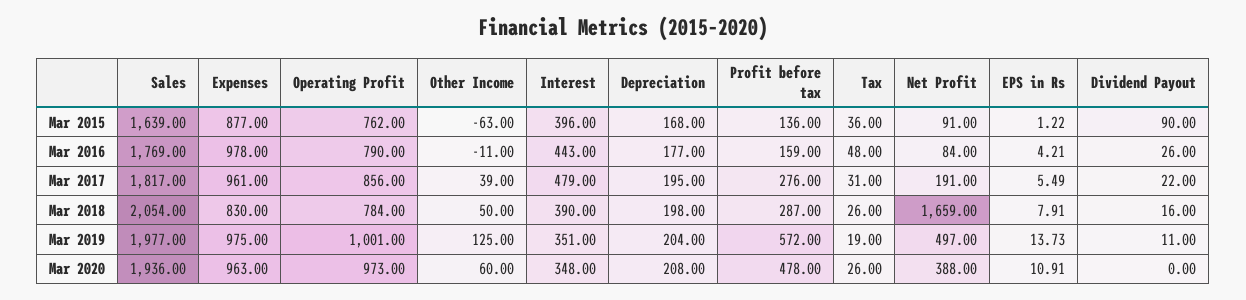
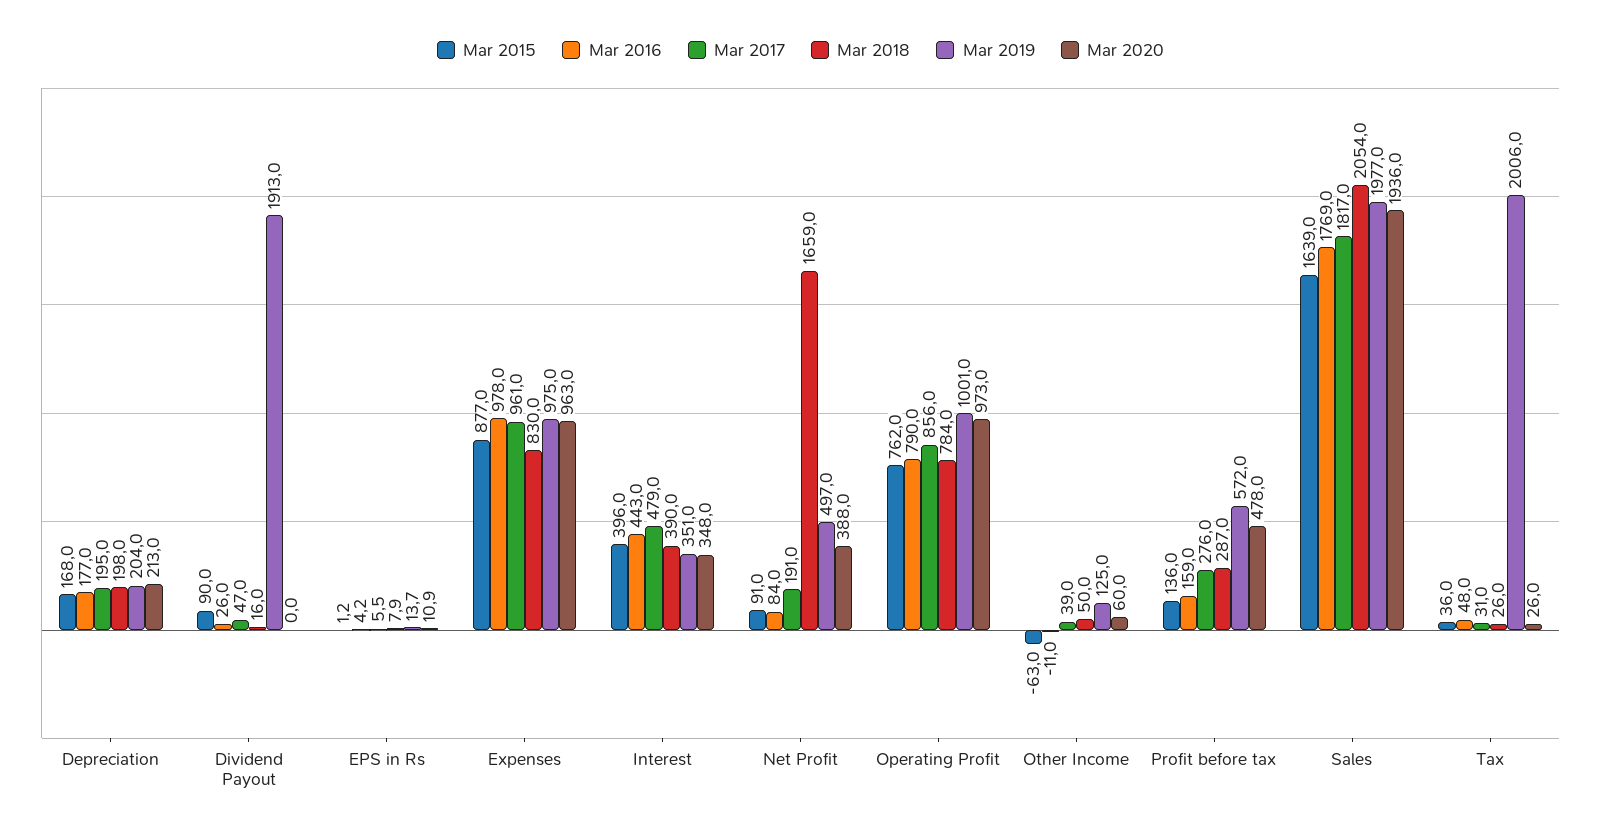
Mar 2017, Dividend Payout: 22 -> 47
Mar 2019, Tax: 19 -> 2006
Mar 2019, Dividend Payout: 11 -> 1913
Mar 2020, Depreciation: 208 -> 213

